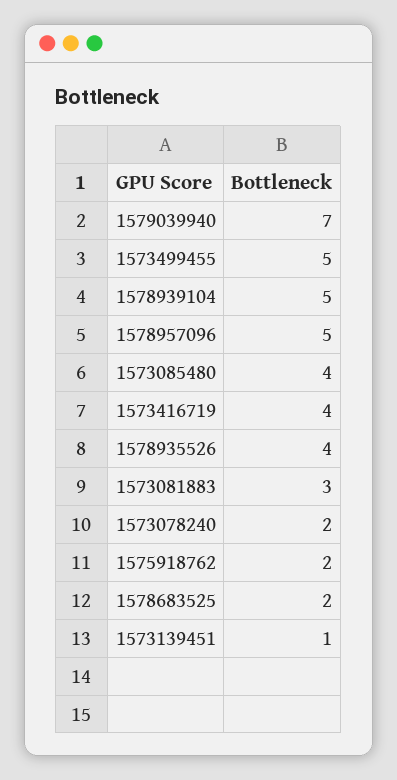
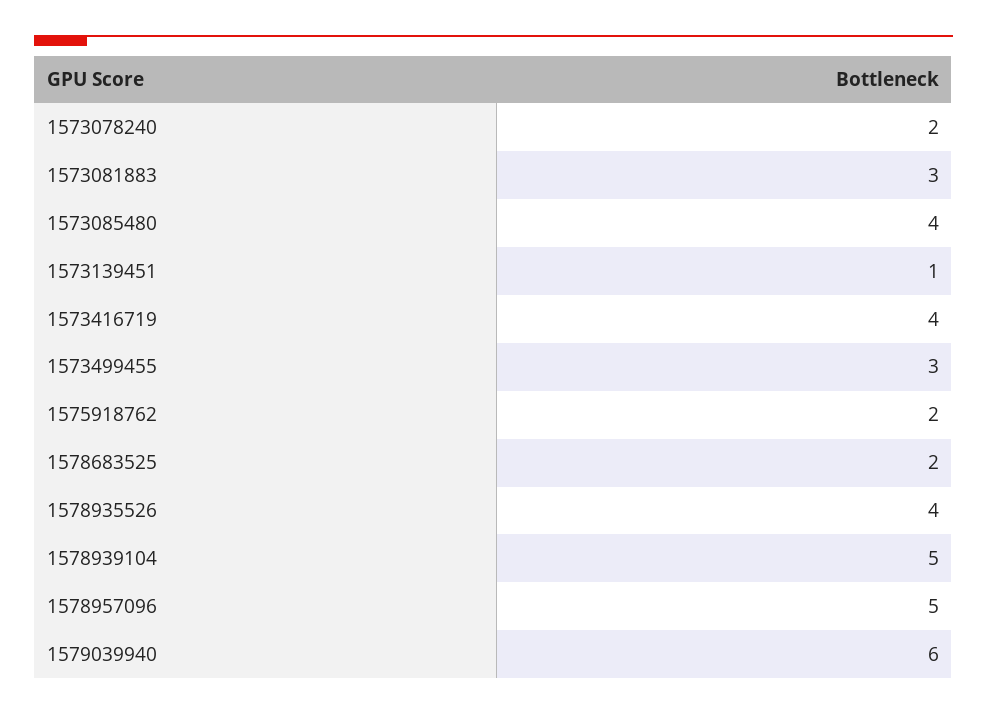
1579039940: 7 -> 6
1573499455: 5 -> 3

